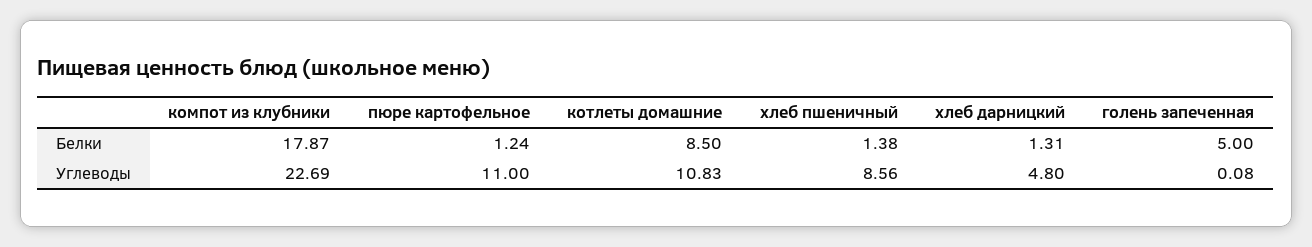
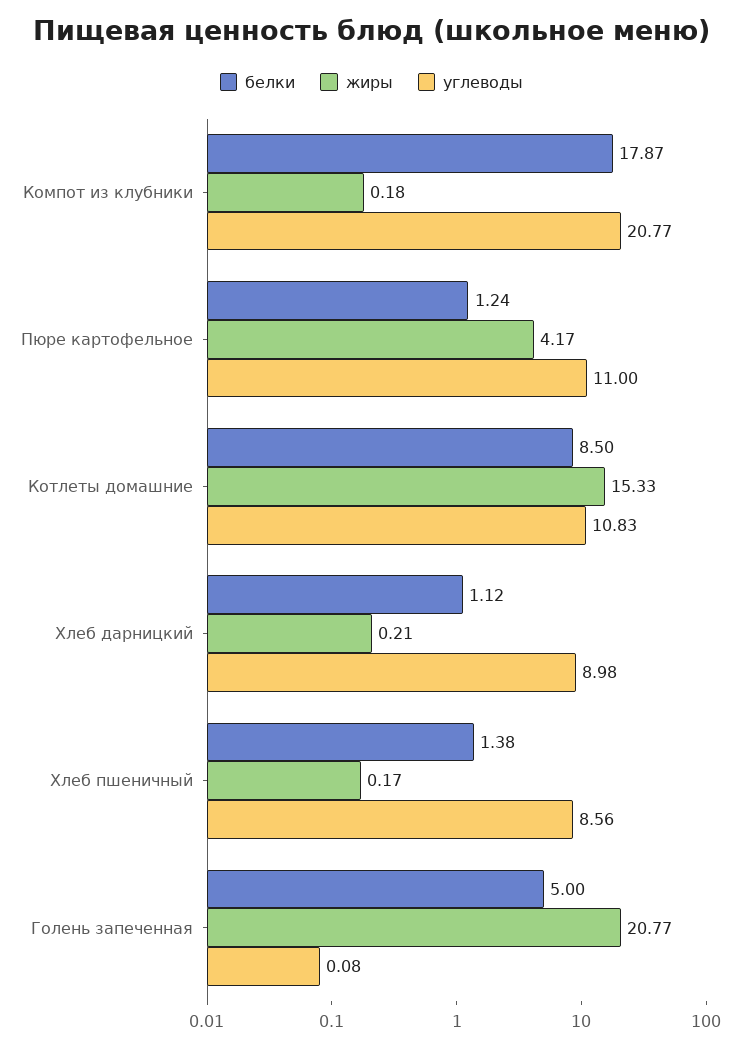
Белки, хлеб дарницкий: 1.31 -> 1.12
Углеводы, компот из клубники: 22.69 -> 20.77
Углеводы, хлеб дарницкий: 4.8 -> 8.98
жиры, компот из клубники: none -> 0.18
жиры, пюре картофельное: none -> 4.17
жиры, котлеты домашние: none -> 15.33
жиры, хлеб дарницкий: none -> 0.21
жиры, хлеб пшеничный: none -> 0.17
жиры, голень запеченная: none -> 20.77

